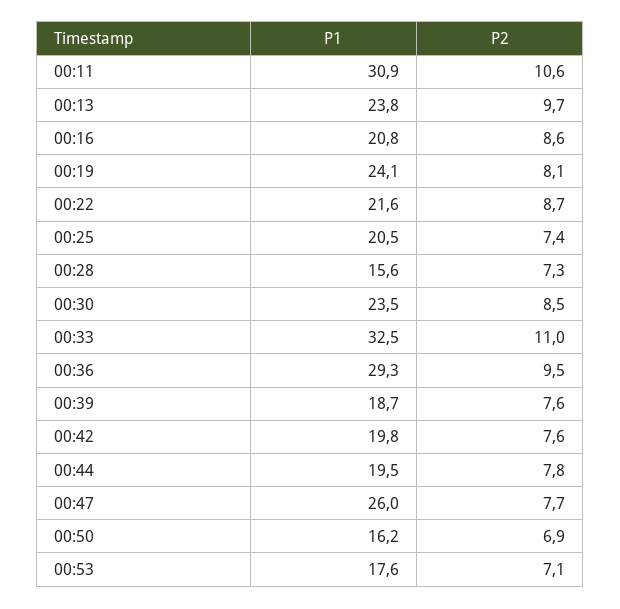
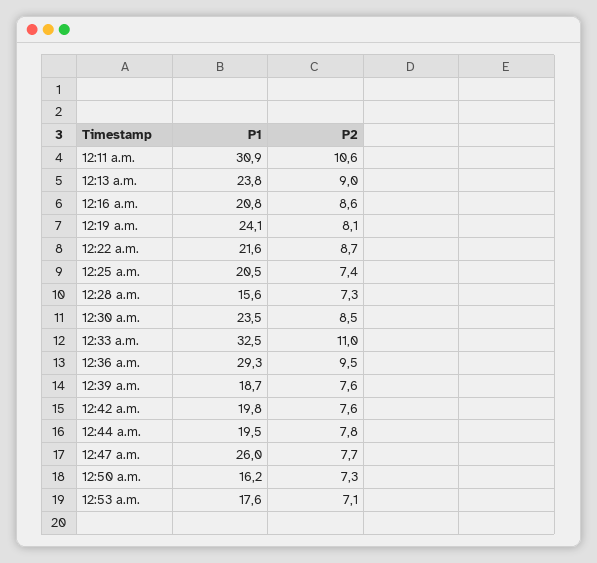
P2, 00:13: 9.7 -> 9
P2, 00:50: 6.9 -> 7.3

